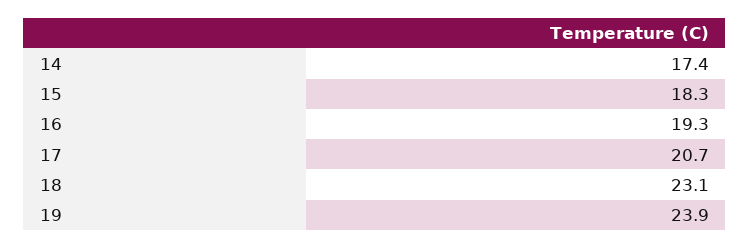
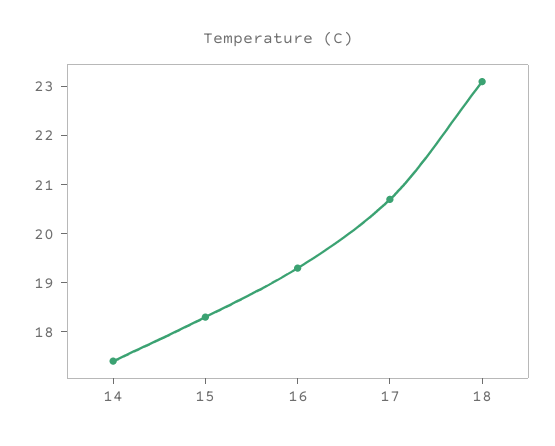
19: 23.9 -> none

